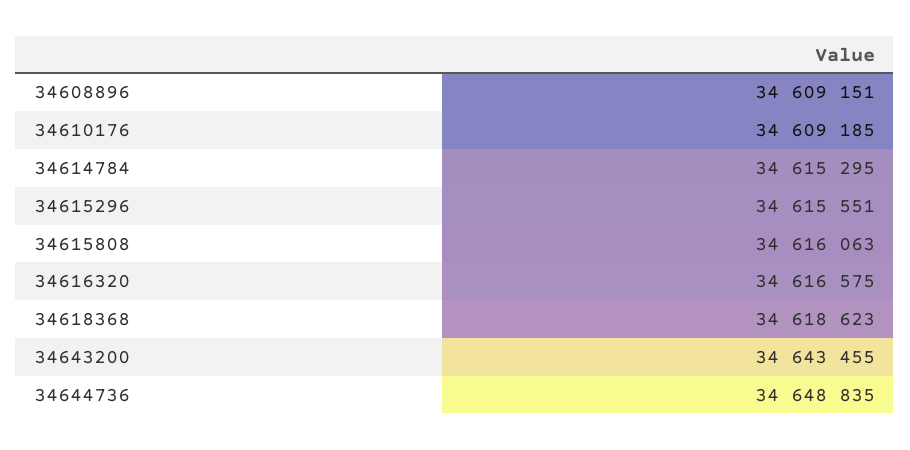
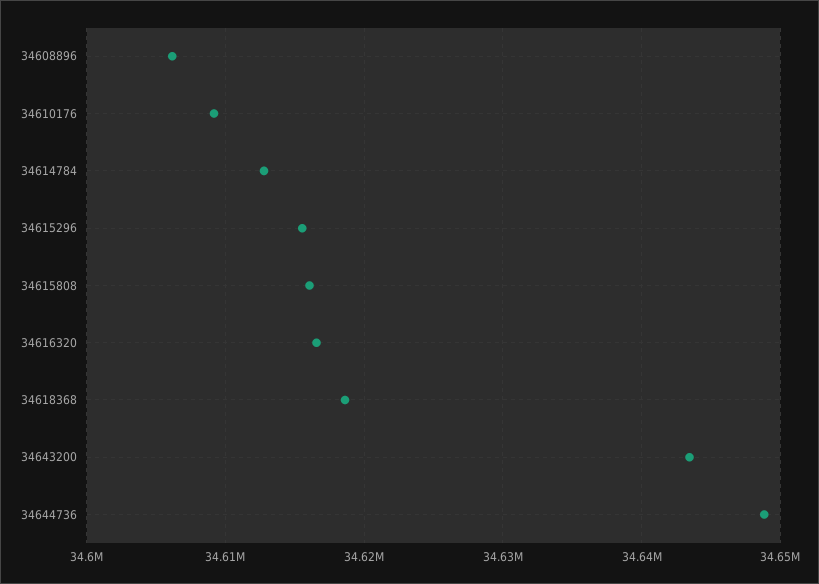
34608896: 34609151 -> 34606000
34614784: 34615295 -> 34613000

